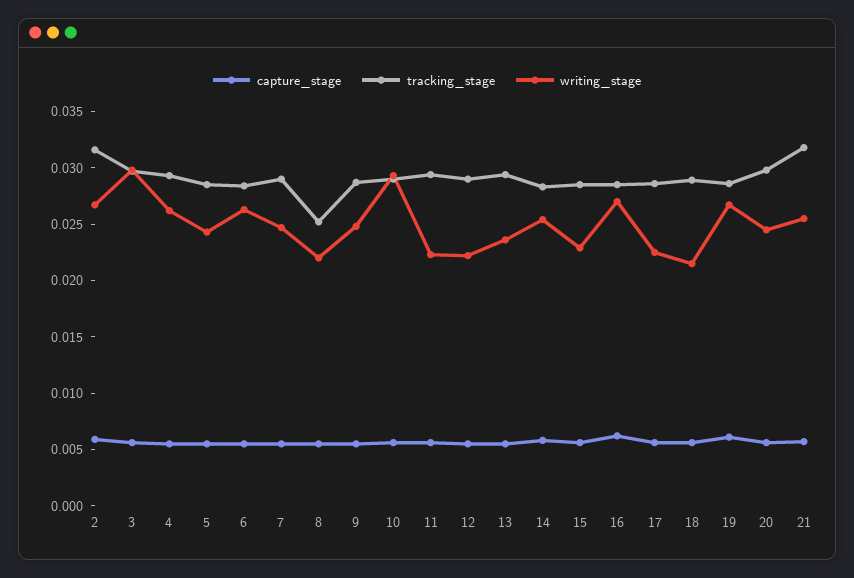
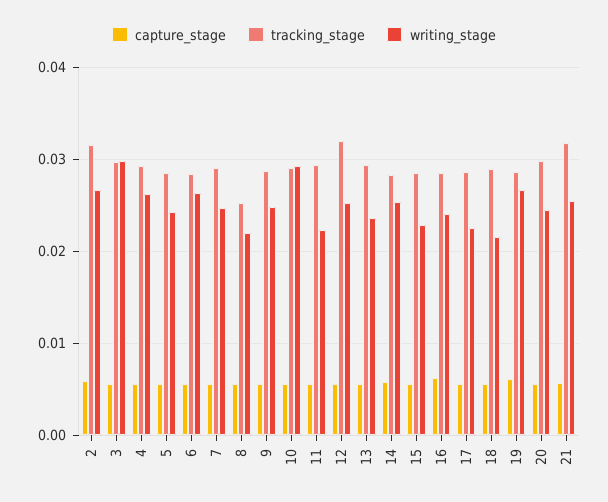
tracking_stage, 12: 0.029 -> 0.032
writing_stage, 12: 0.022 -> 0.025
writing_stage, 16: 0.027 -> 0.024

